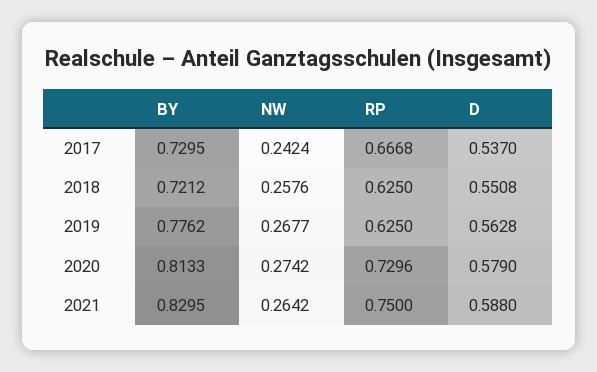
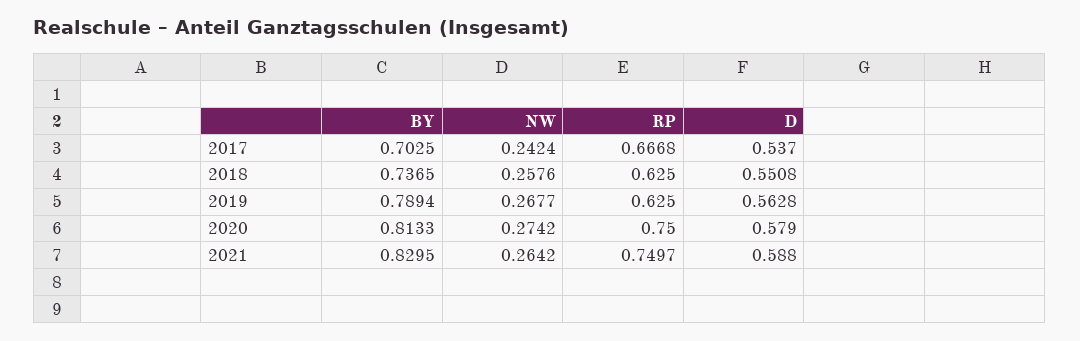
BY, 2017: 0.7295 -> 0.7025
BY, 2018: 0.7212 -> 0.7365
BY, 2019: 0.7762 -> 0.7894
RP, 2020: 0.7296 -> 0.75
RP, 2021: 0.75 -> 0.7497

